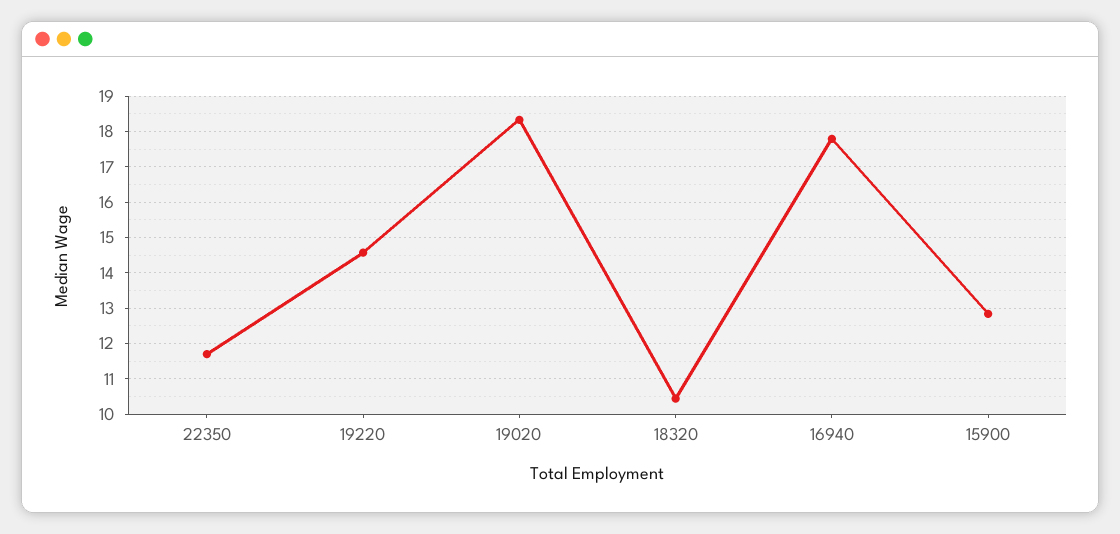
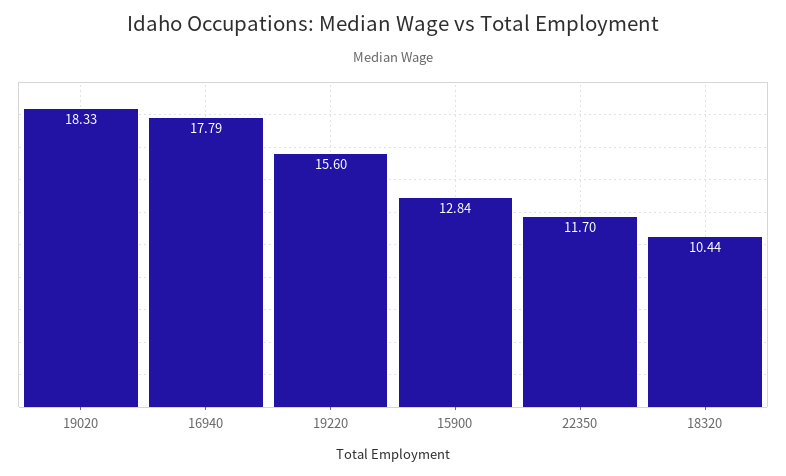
19220: 14.6 -> 15.6

